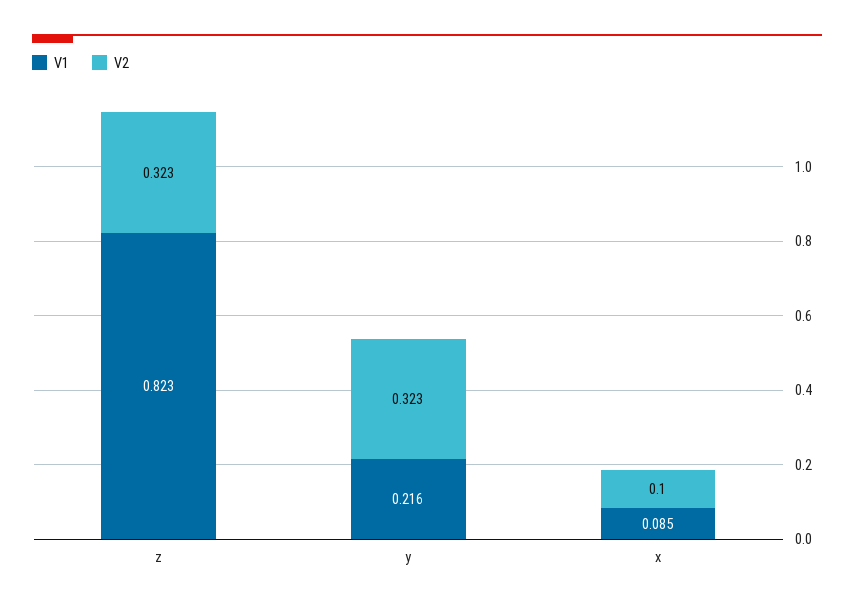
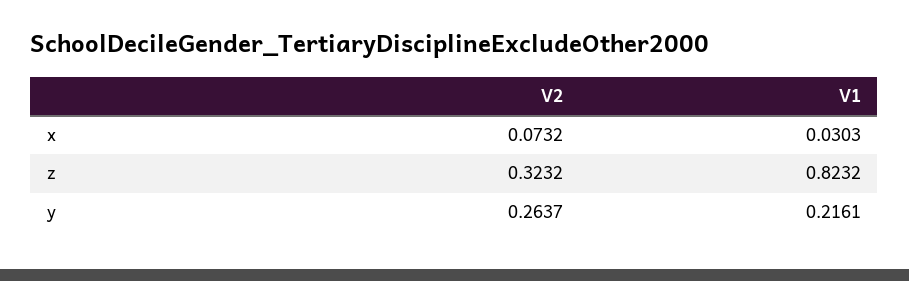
V2, y: 0.323 -> 0.2637
V1, x: 0.085 -> 0.0303
V2, x: 0.1 -> 0.0732

